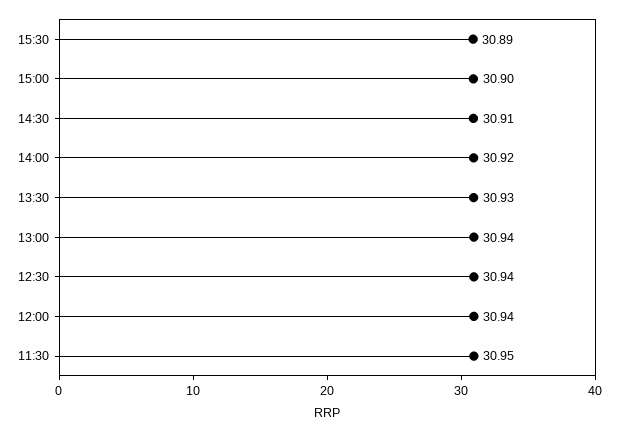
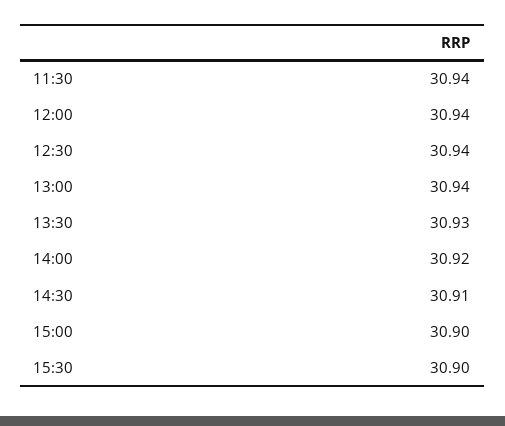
15:30: 30.89 -> 30.9
11:30: 30.95 -> 30.94

